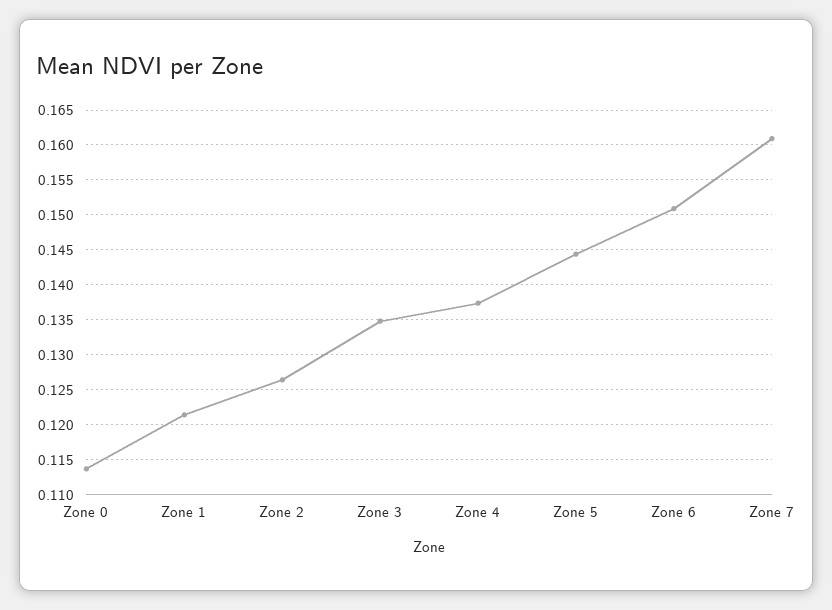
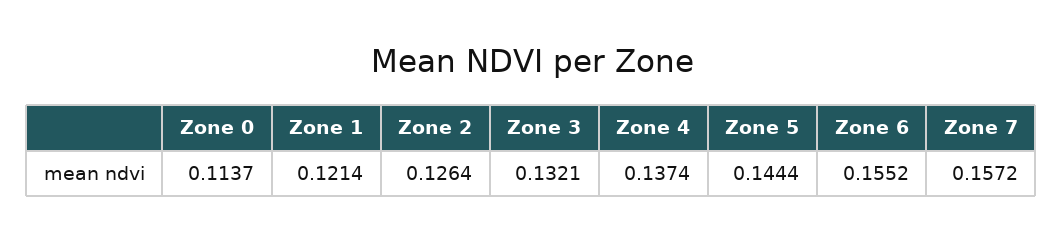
Zone 3: 0.135 -> 0.1321
Zone 6: 0.151 -> 0.1552
Zone 7: 0.161 -> 0.1572

